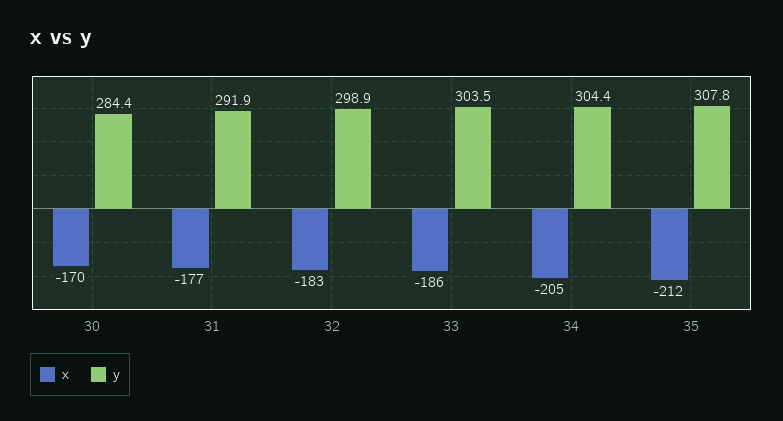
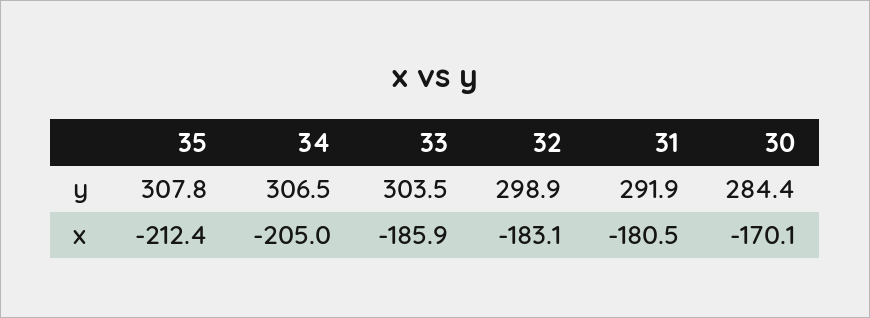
x, 31: -177 -> -180.5
y, 34: 304.4 -> 306.5

